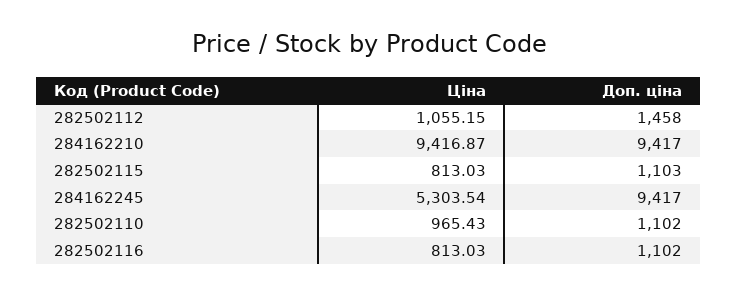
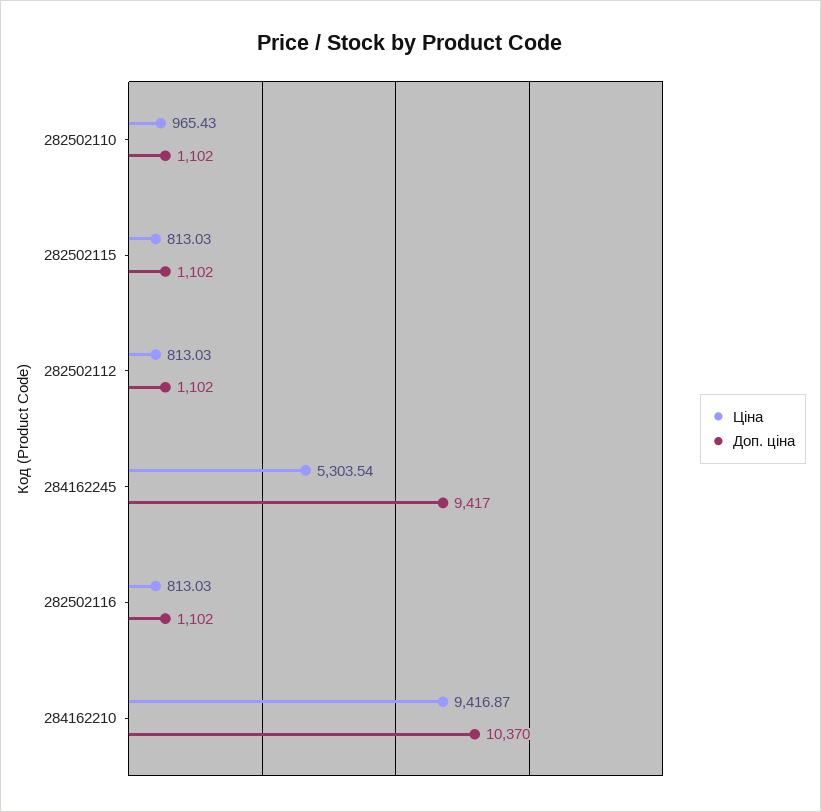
Ціна, 282502112: 1055.15 -> 813.03
Доп. ціна, 282502112: 1458 -> 1102
Доп. ціна, 284162210: 9417 -> 10370
Доп. ціна, 282502115: 1103 -> 1102

